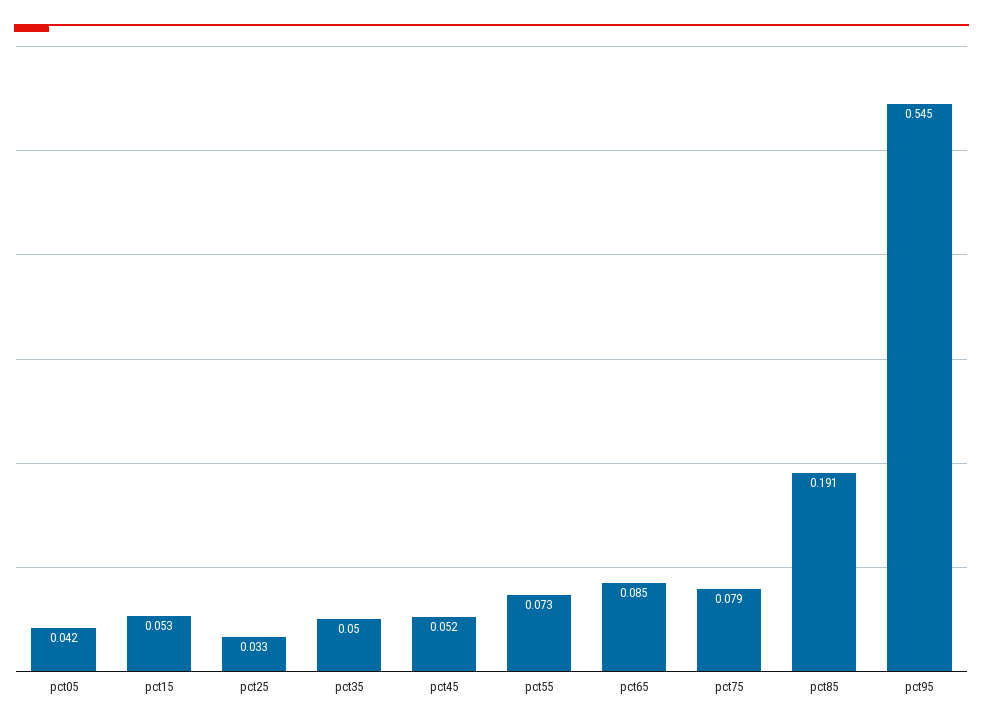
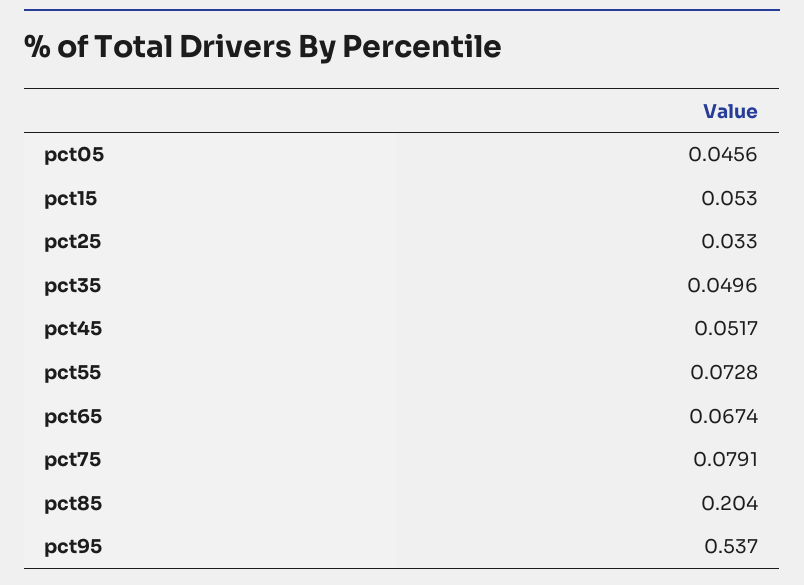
pct05: 0.042 -> 0.0456
pct65: 0.085 -> 0.0674
pct85: 0.191 -> 0.204
pct95: 0.545 -> 0.537

